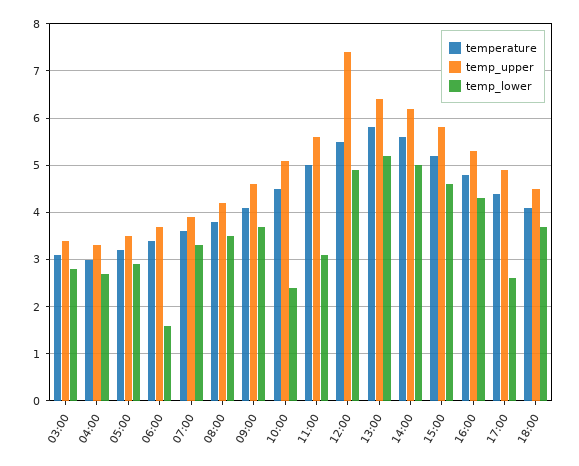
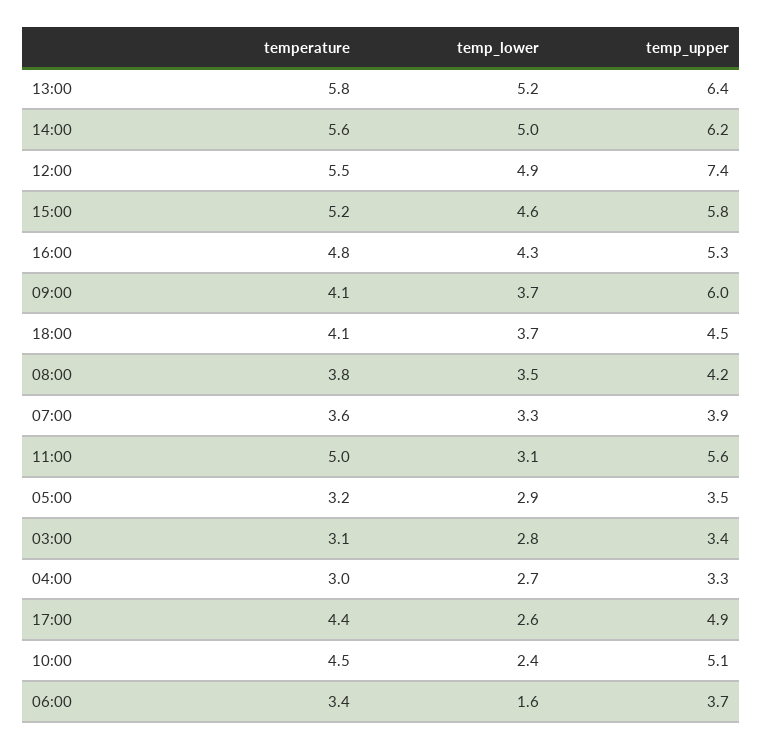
temp_upper, 09:00: 4.5 -> 6

